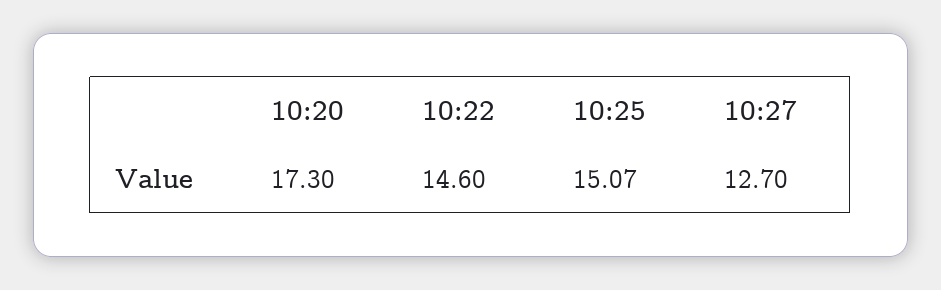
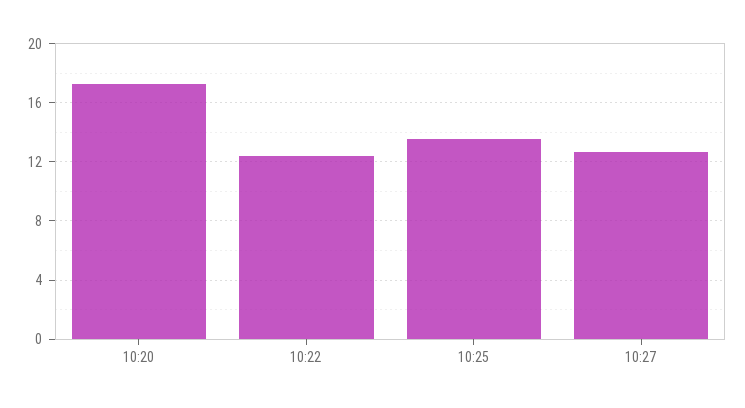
10:22: 14.6 -> 12.5
10:25: 15.07 -> 13.5

